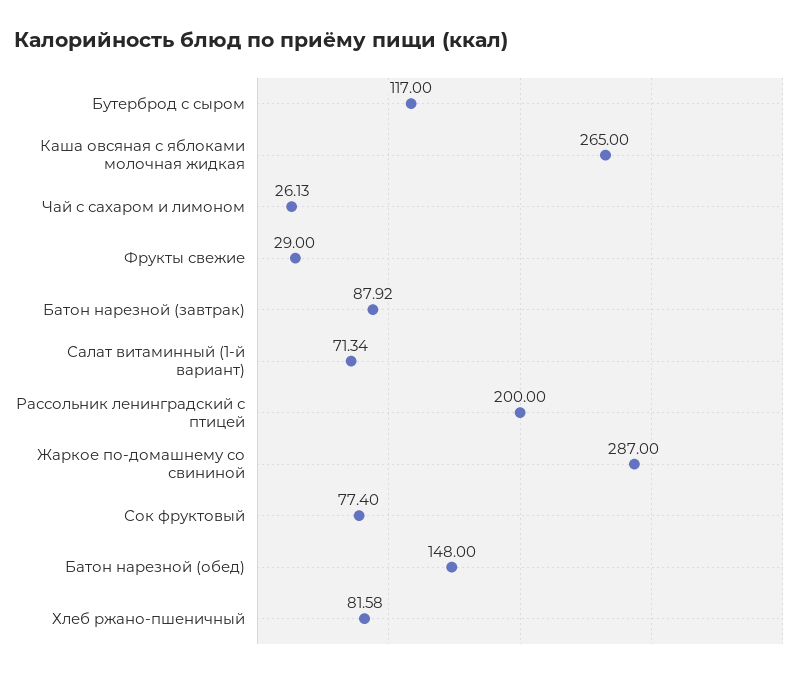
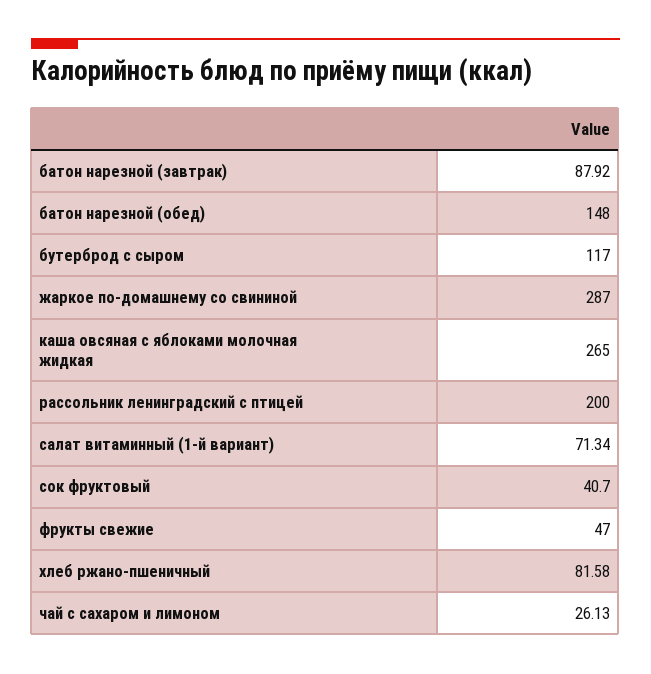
Фрукты свежие: 29 -> 47
Сок фруктовый: 77.4 -> 40.7

